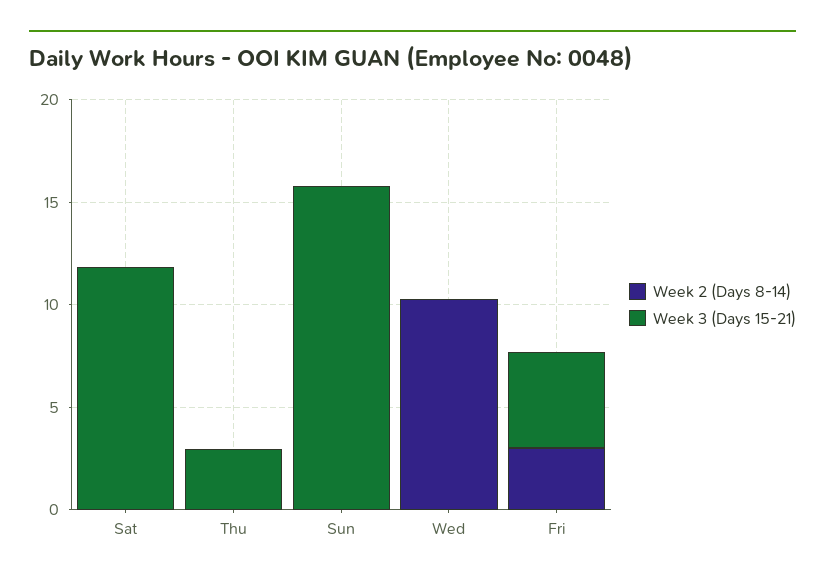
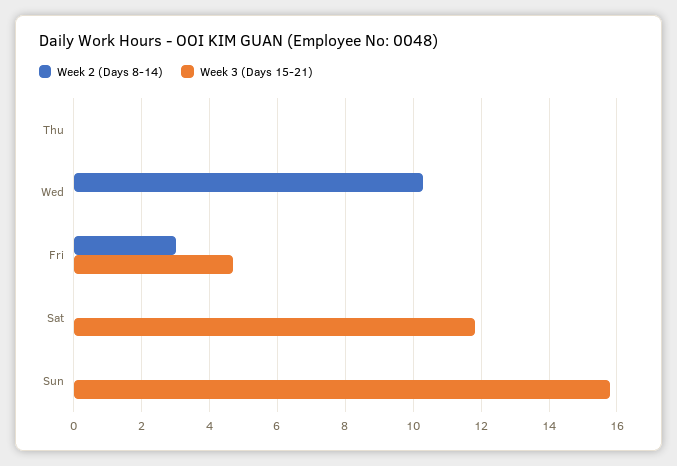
Week 3 (Days 15-21), Thu: 3 -> 0

